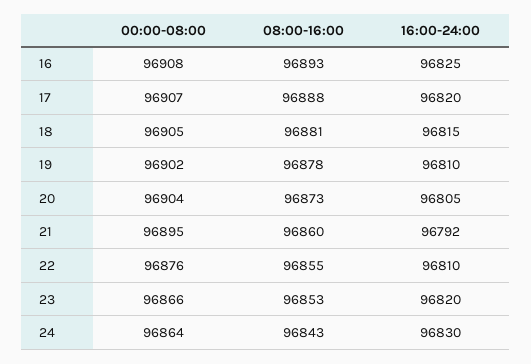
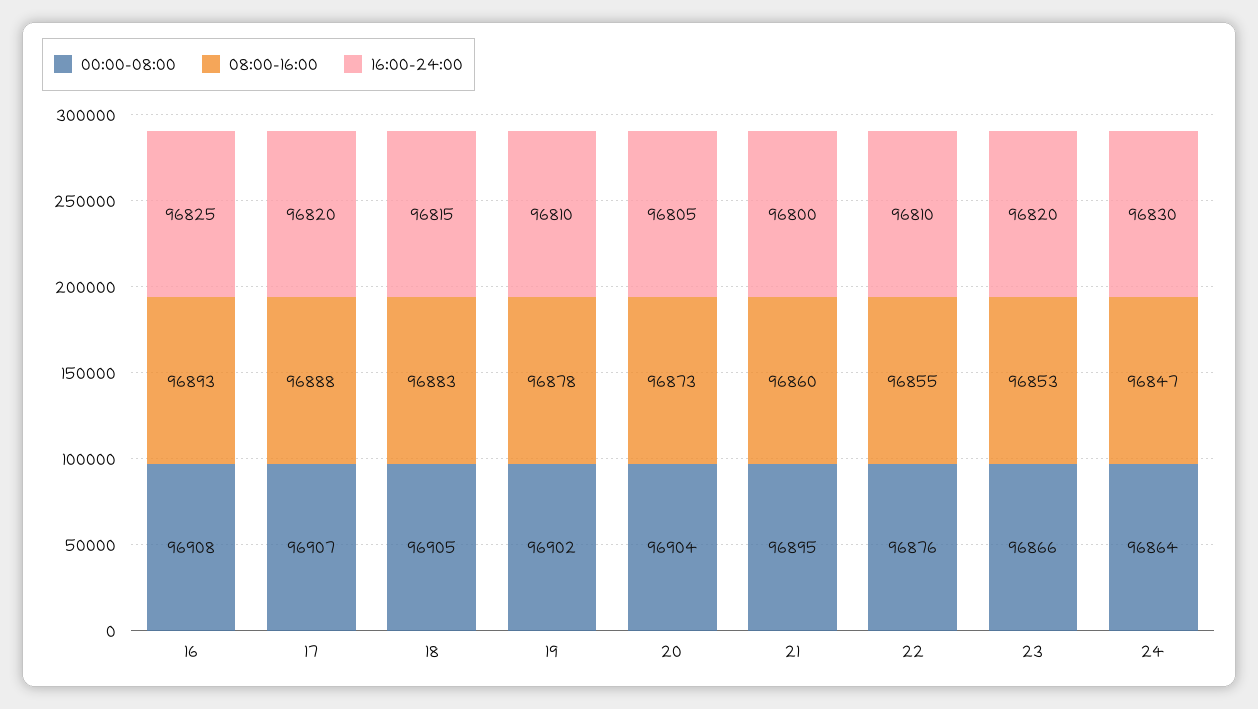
08:00-16:00, 18: 96881 -> 96883
16:00-24:00, 21: 96792 -> 96800
08:00-16:00, 24: 96843 -> 96847

